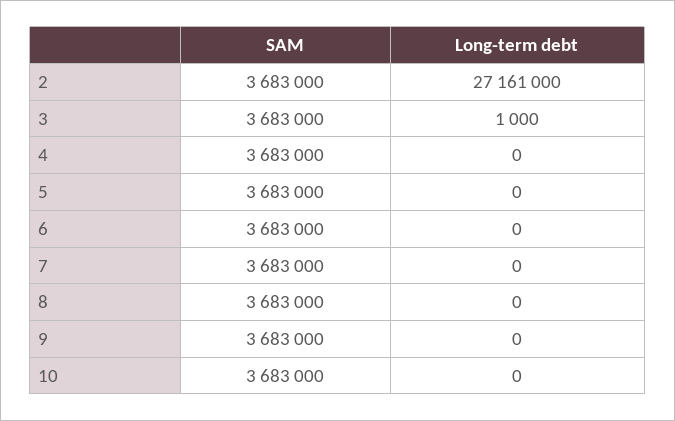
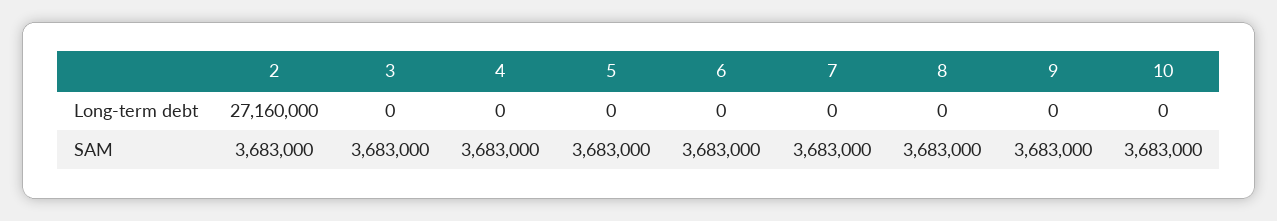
Long-term debt, 2: 27161000 -> 27160000
Long-term debt, 3: 1000 -> 0

